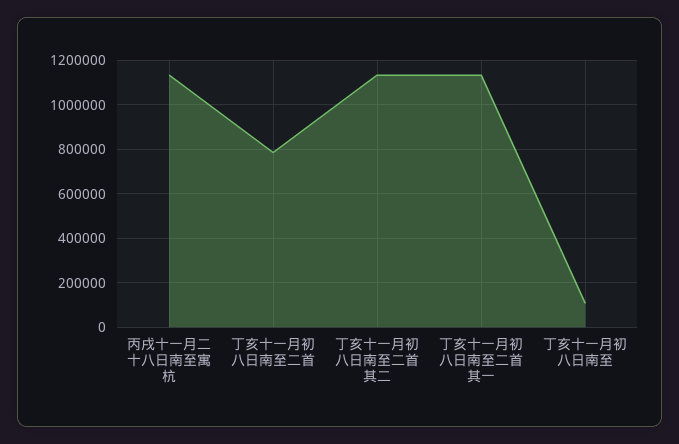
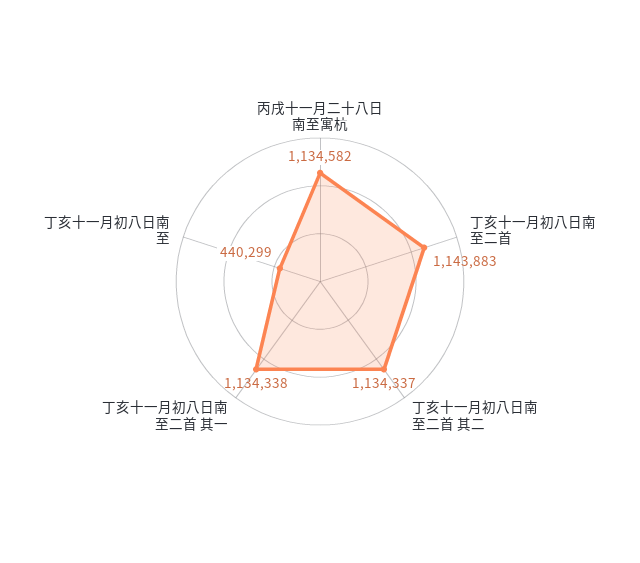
丁亥十一月初八日南至二首: 800000 -> 1143883
丁亥十一月初八日南至: 100000 -> 440299

